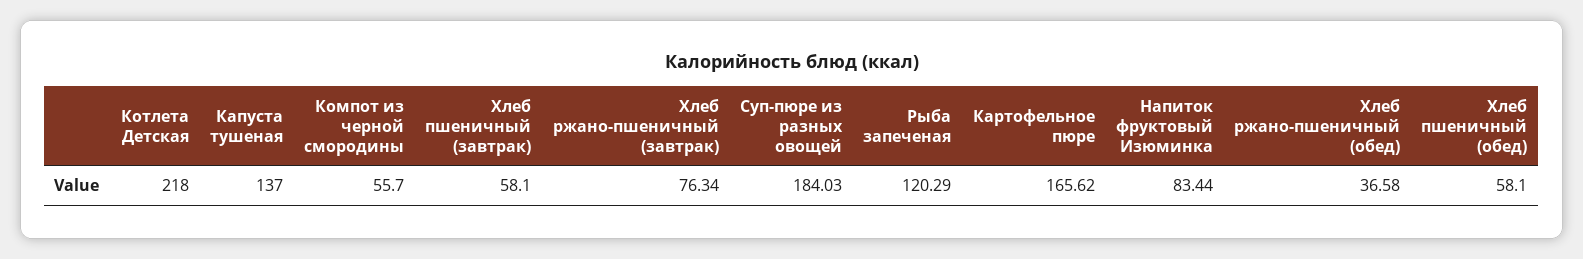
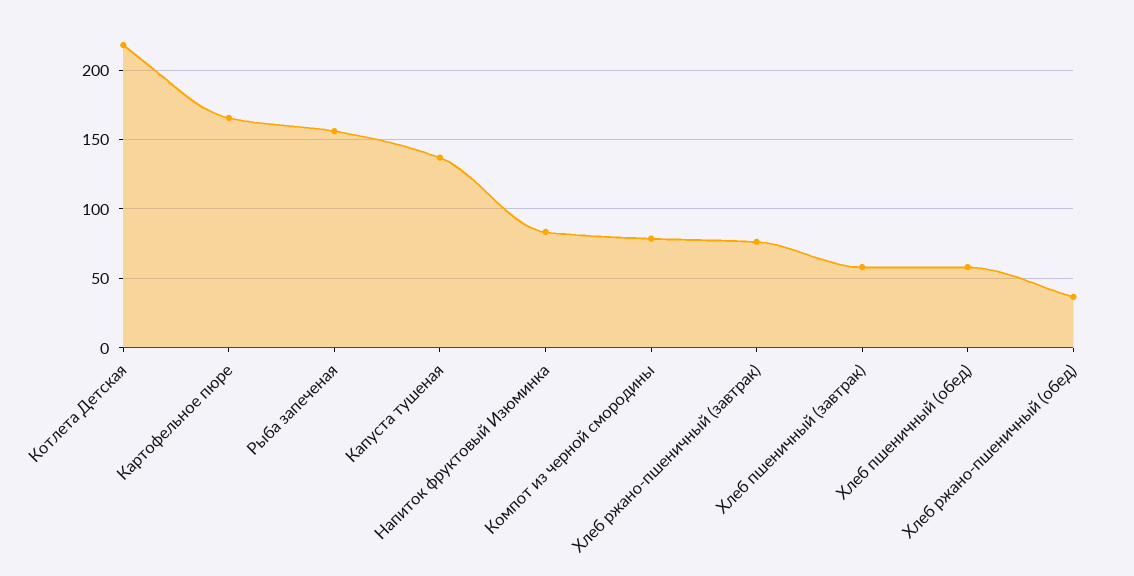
Компот из черной смородины: 55.7 -> 80
Суп-пюре из разных овощей: 184.03 -> none
Рыба запеченая: 120.29 -> 155

